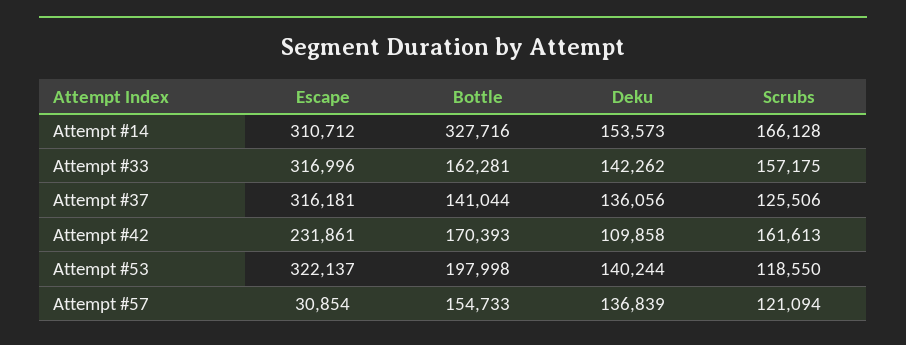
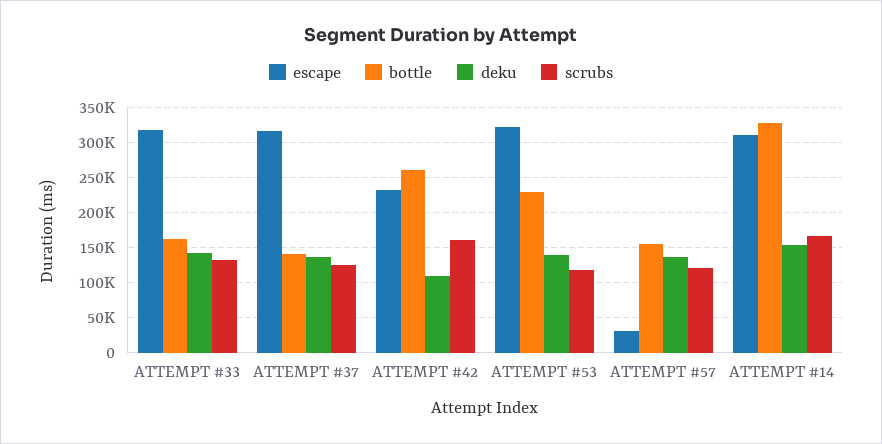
Scrubs, Attempt #33: 157175 -> 130000
Bottle, Attempt #42: 170393 -> 260000
Bottle, Attempt #53: 197998 -> 230000

